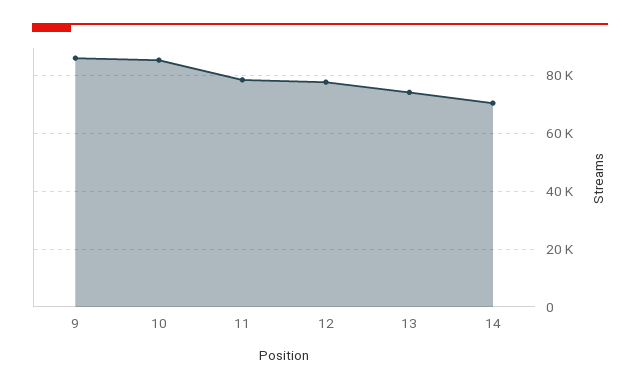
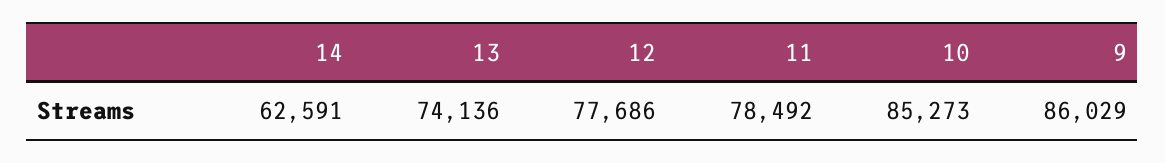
14: 70000 -> 62591

